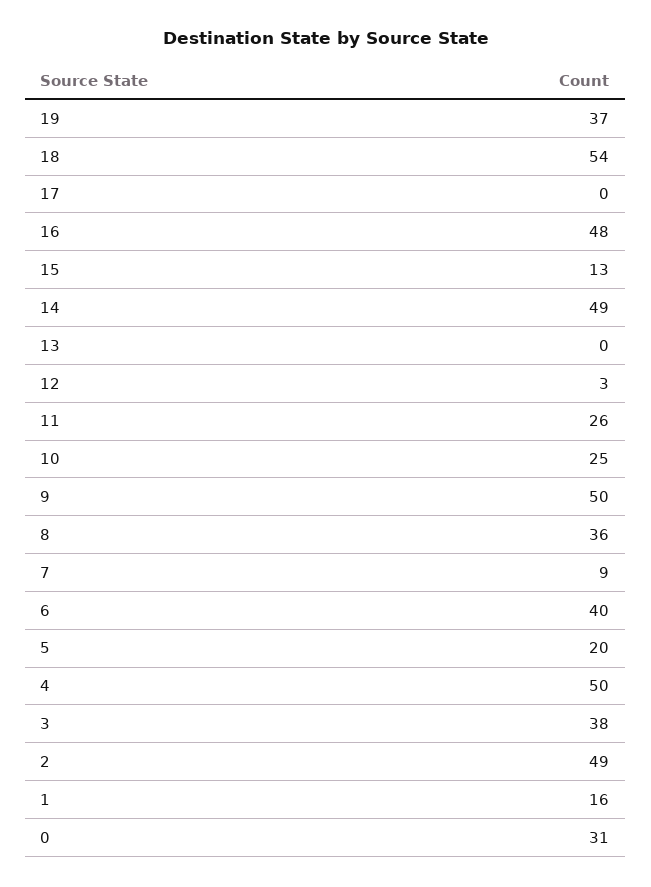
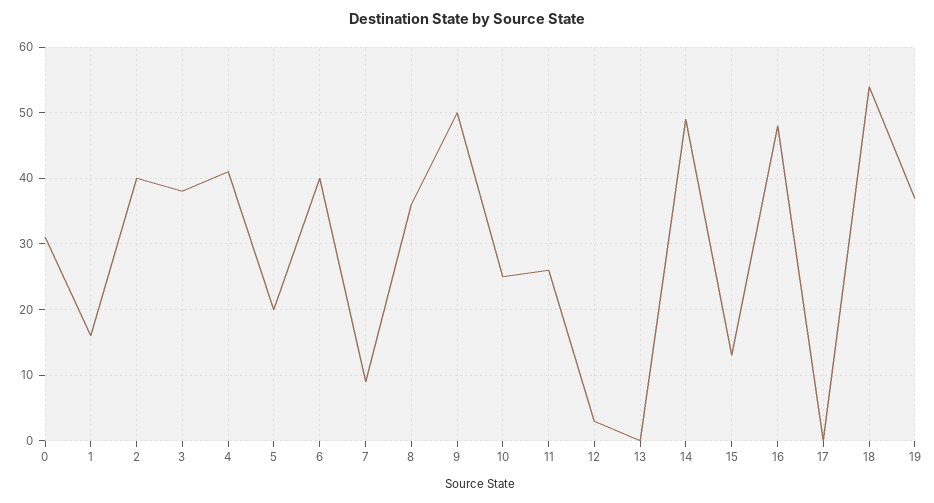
4: 50 -> 41
2: 49 -> 40

